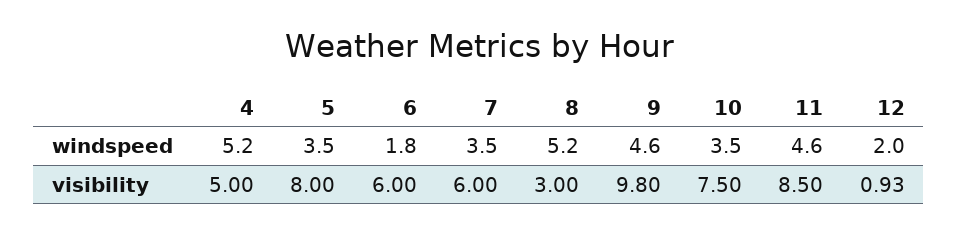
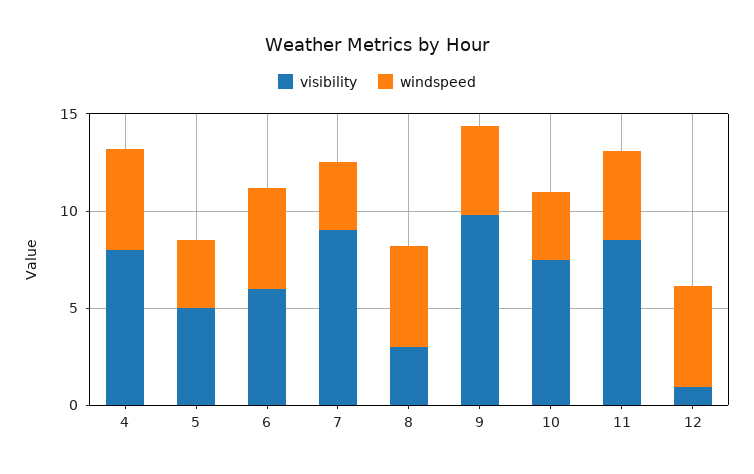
windspeed, 6: 1.8 -> 5
windspeed, 12: 2 -> 5
visibility, 4: 5 -> 8
visibility, 5: 8 -> 5
visibility, 7: 6 -> 9

